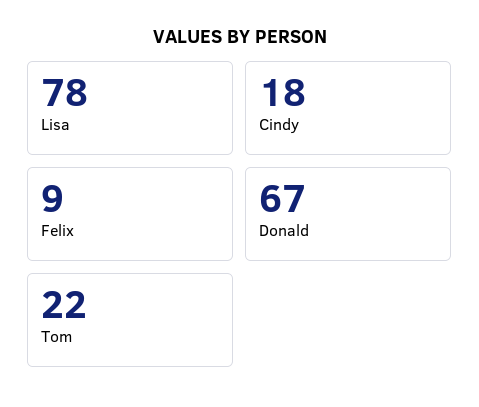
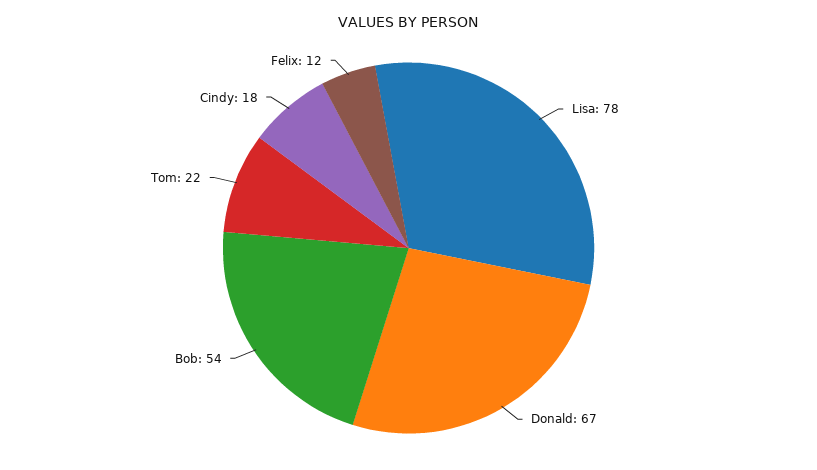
Felix: 9 -> 12
Bob: none -> 54

